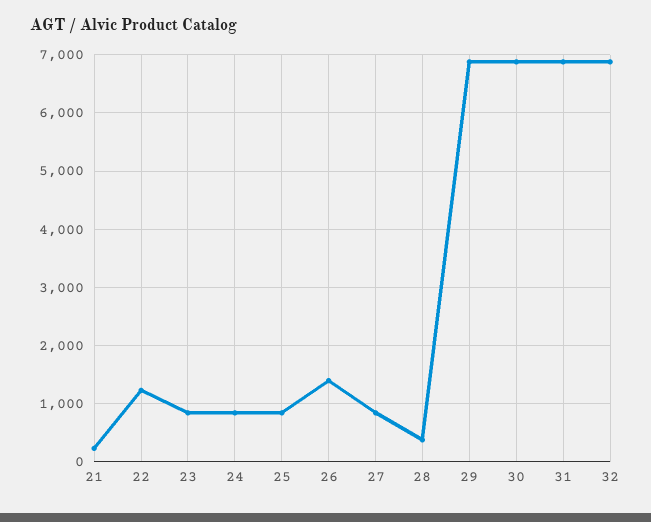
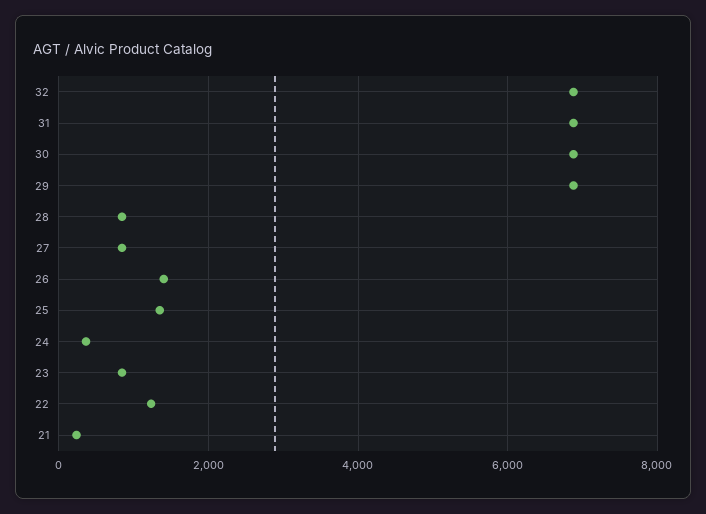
24: 800 -> 400
25: 800 -> 1400
28: 400 -> 800

